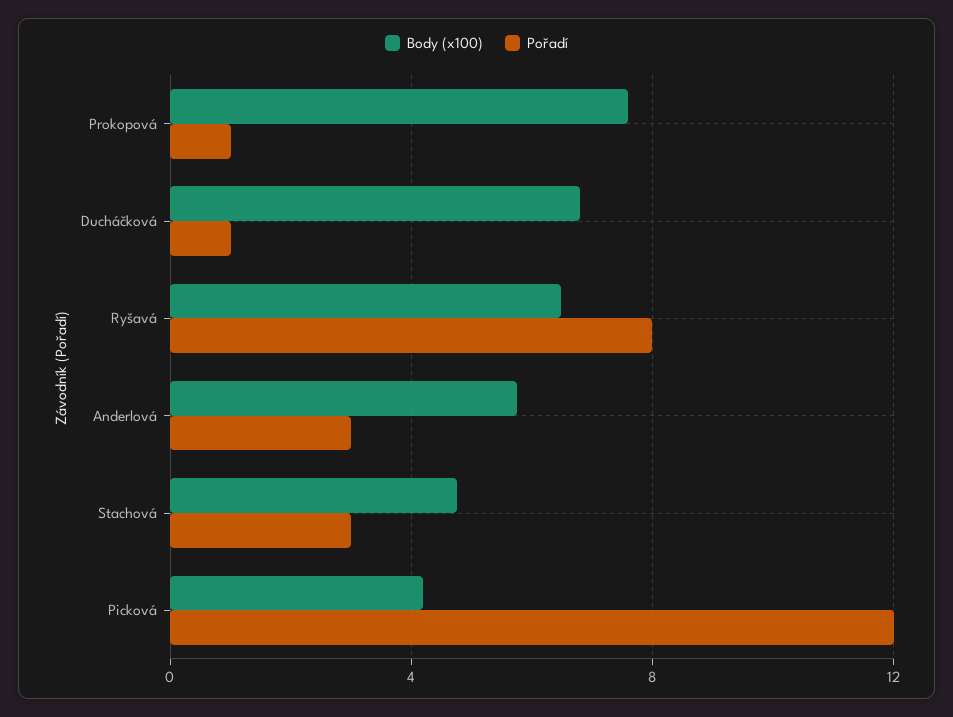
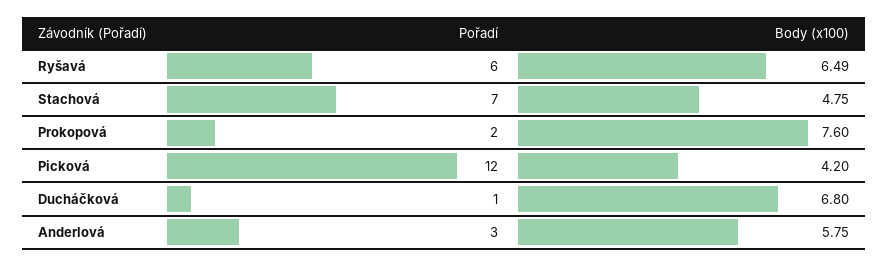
Pořadí, Prokopová: 1 -> 2
Pořadí, Ryšavá: 8 -> 6
Pořadí, Stachová: 3 -> 7

